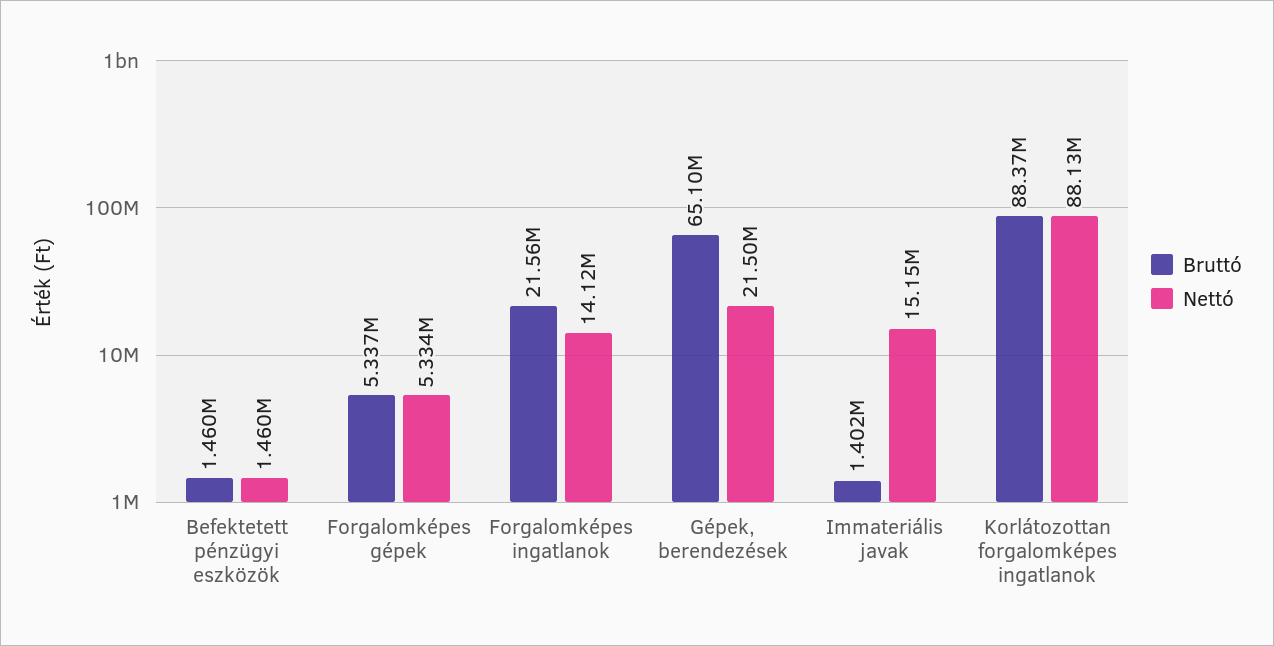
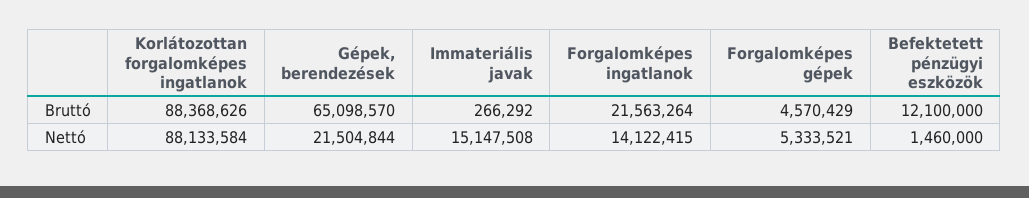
Bruttó, Befektetett pénzügyi eszközök: 1460000 -> 12100000
Bruttó, Forgalomképes gépek: 5337000 -> 4570429
Bruttó, Immateriális javak: 1402000 -> 266292

